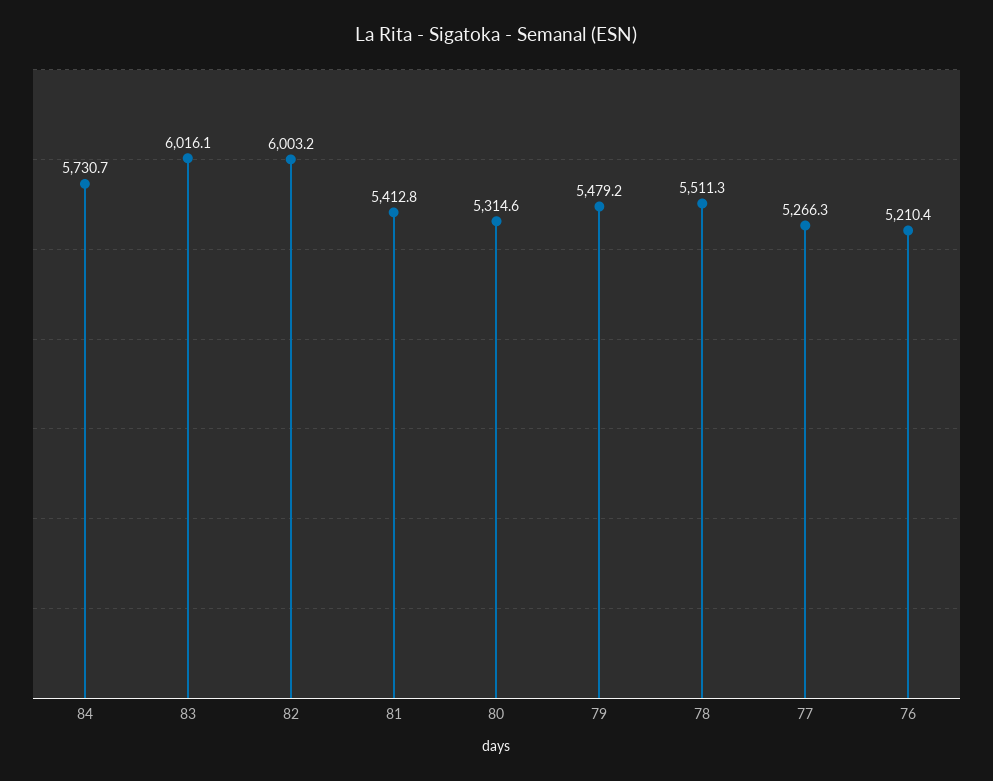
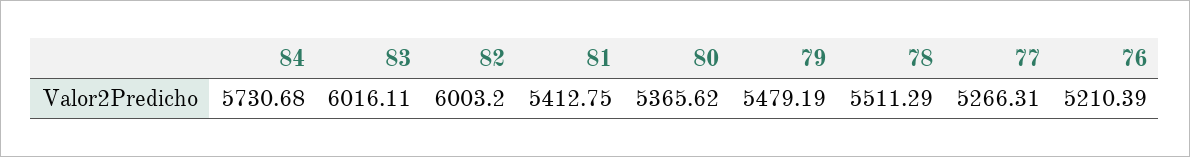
80: 5314.6 -> 5365.62

